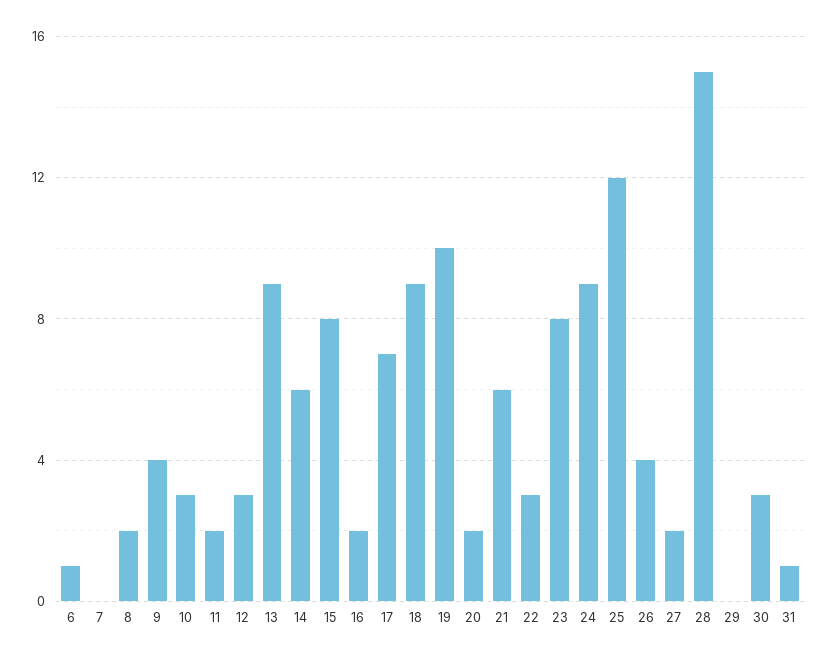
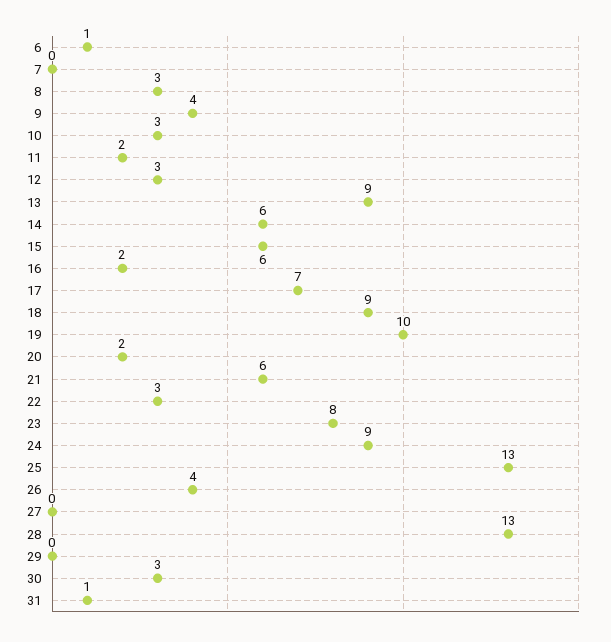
8: 2 -> 3
15: 8 -> 6
25: 12 -> 13
27: 2 -> 0
28: 15 -> 13

